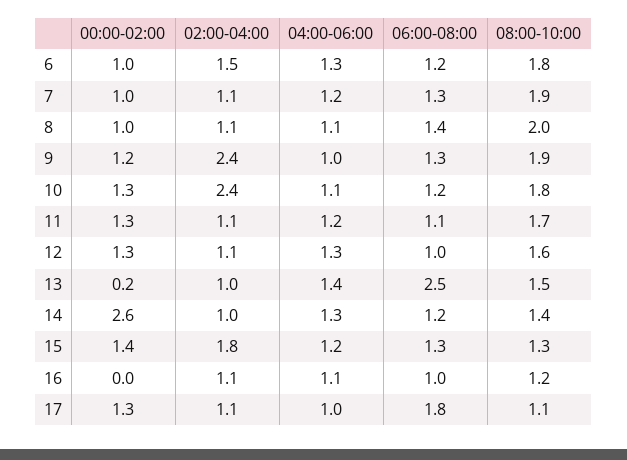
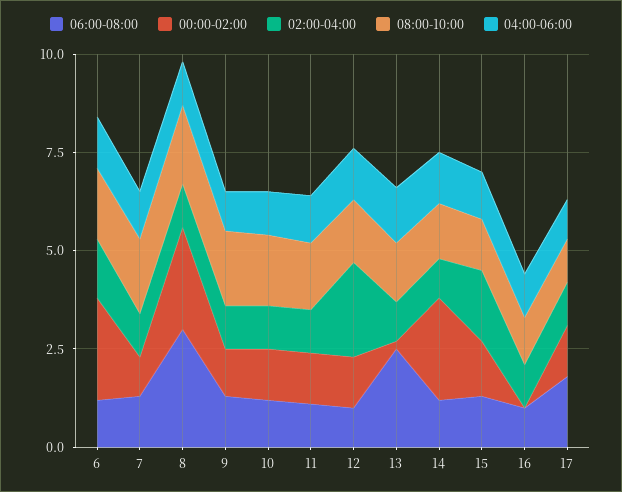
00:00-02:00, 6: 1 -> 2.5
00:00-02:00, 8: 1 -> 2.5
06:00-08:00, 8: 1.4 -> 3
02:00-04:00, 9: 2.4 -> 1
02:00-04:00, 10: 2.4 -> 1
02:00-04:00, 12: 1.1 -> 2.5

